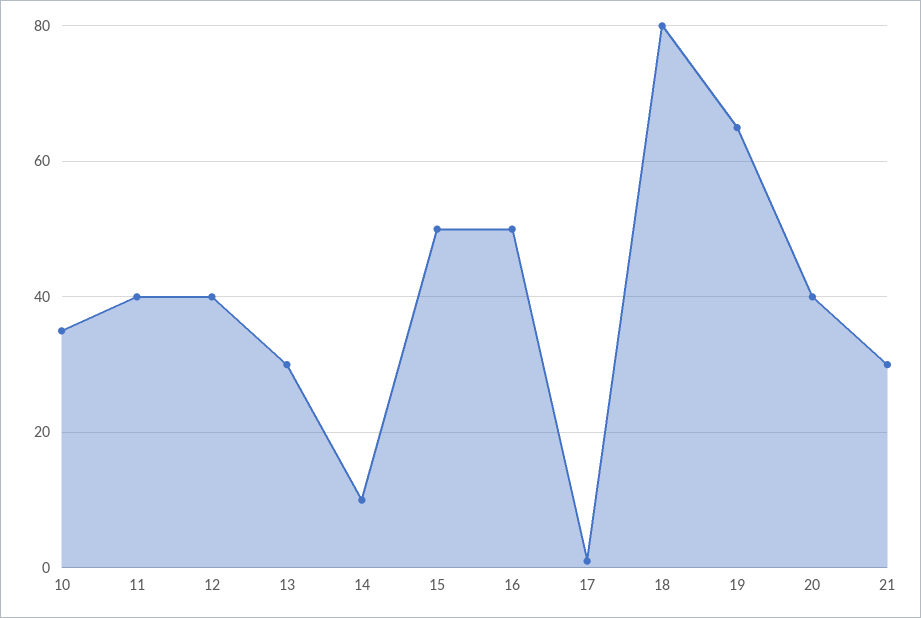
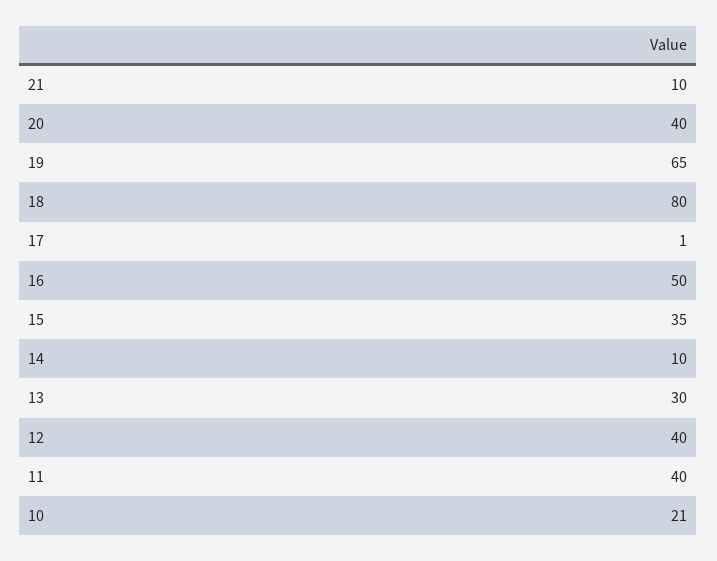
10: 35 -> 21
15: 50 -> 35
21: 30 -> 10

